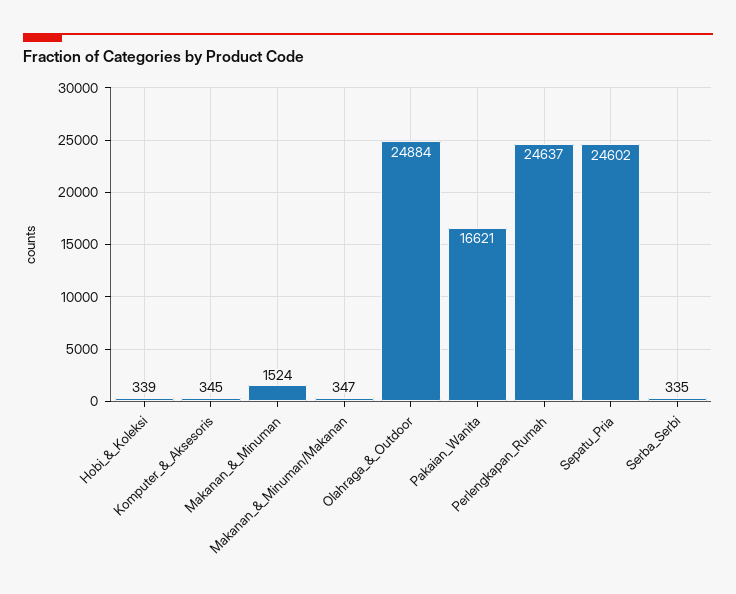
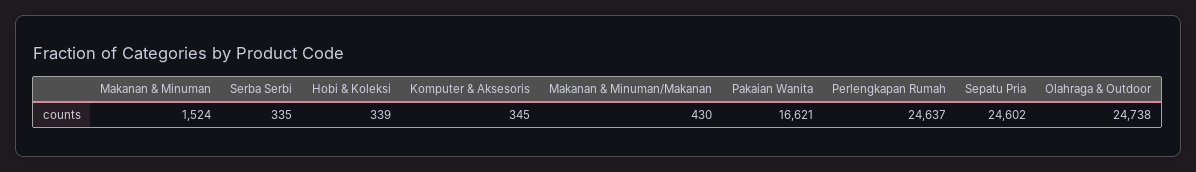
Makanan_&_Minuman/Makanan: 347 -> 430
Olahraga_&_Outdoor: 24884 -> 24738

